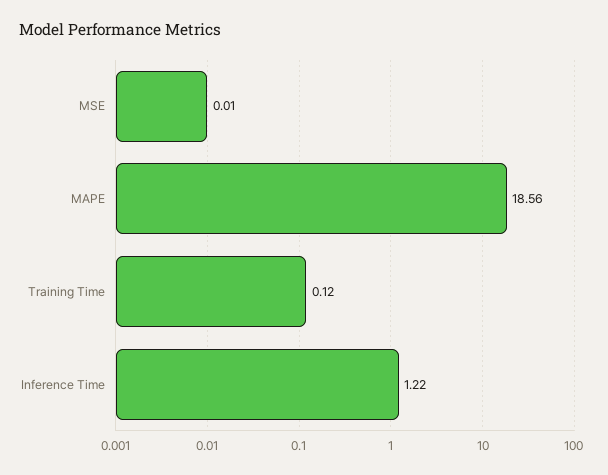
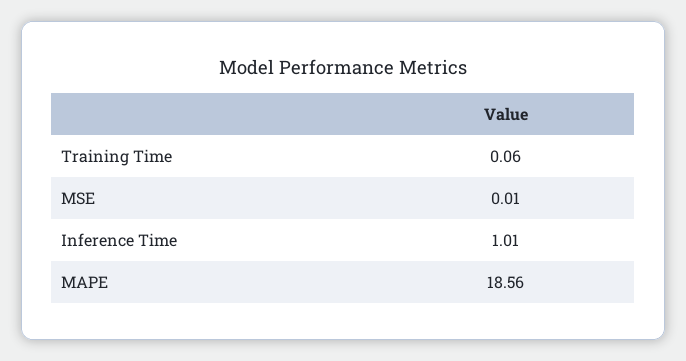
Training Time: 0.12 -> 0.06
Inference Time: 1.22 -> 1.01

